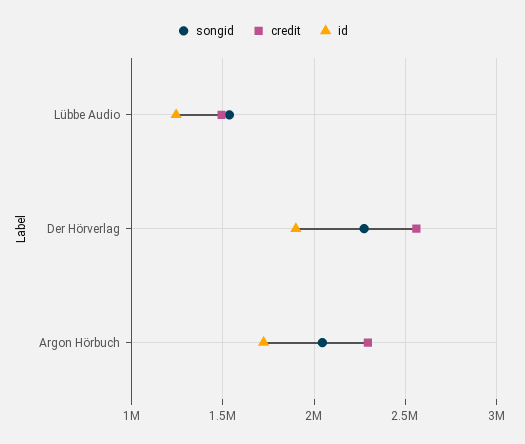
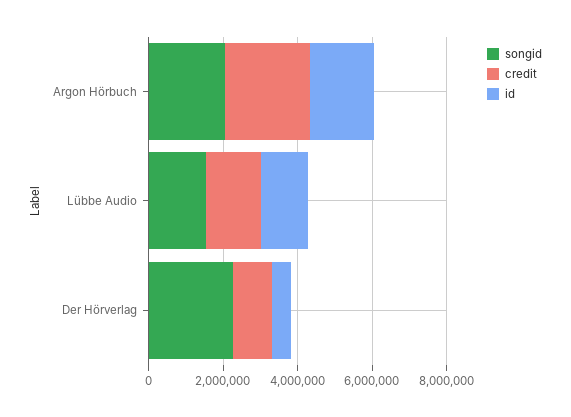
credit, Der Hörverlag: 2550000 -> 1000000
id, Der Hörverlag: 1900000 -> 500000

